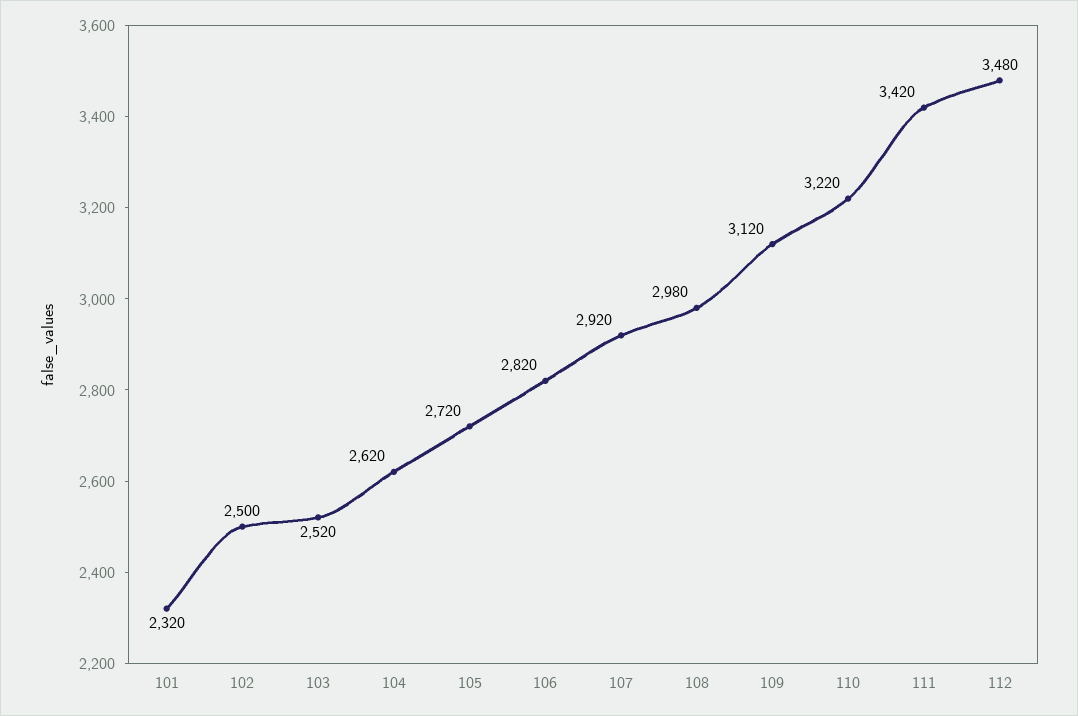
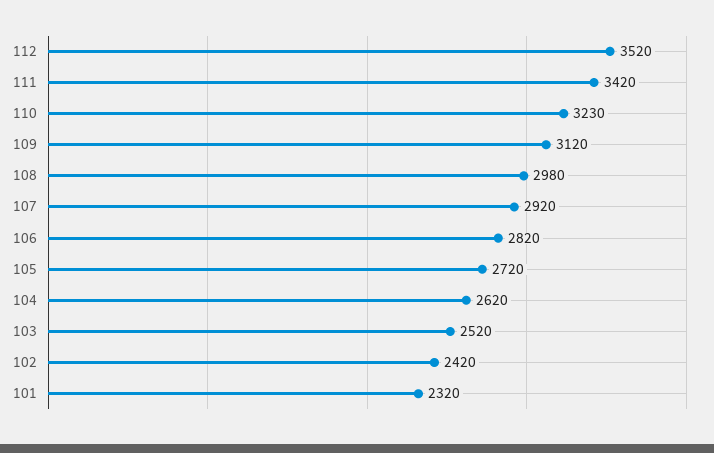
102: 2500 -> 2420
110: 3220 -> 3230
112: 3480 -> 3520

